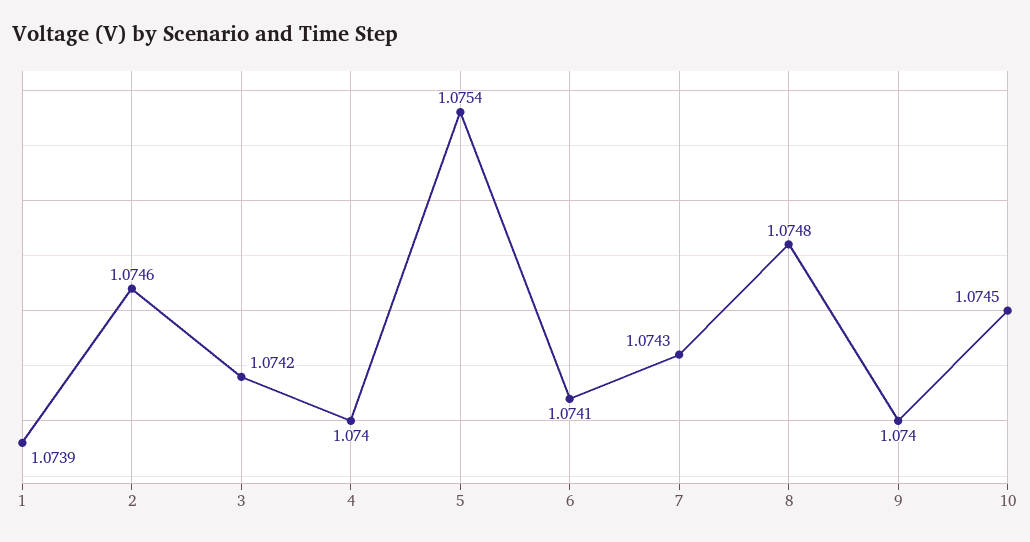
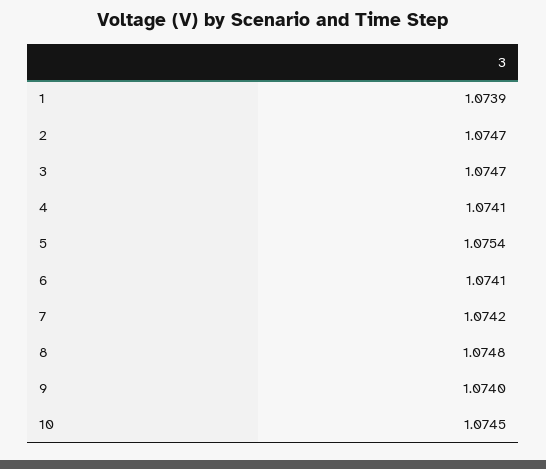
2: 1.0746 -> 1.0747
3: 1.0742 -> 1.0747
4: 1.074 -> 1.0741
7: 1.0743 -> 1.0742

